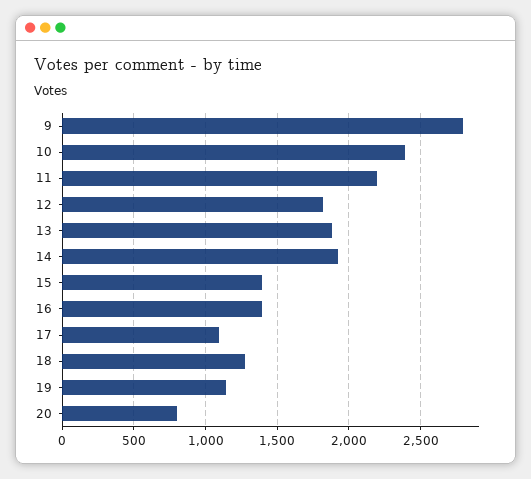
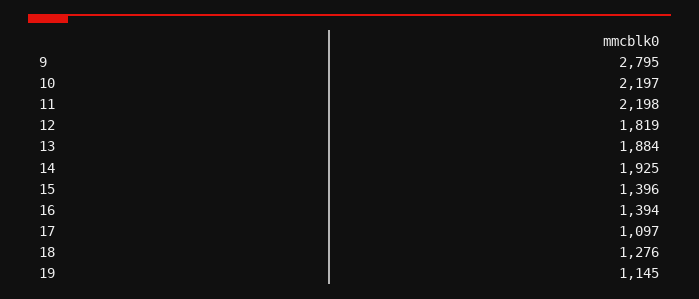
10: 2400 -> 2197
20: 800 -> none

